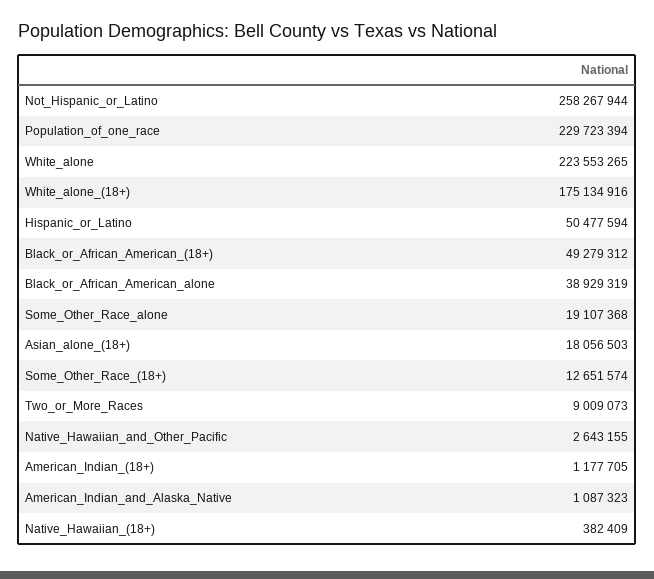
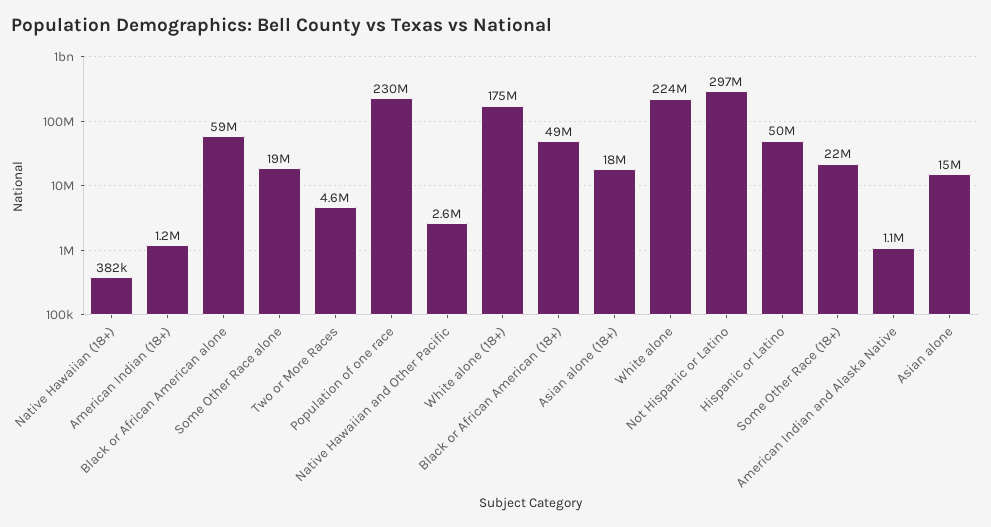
Not_Hispanic_or_Latino: 258267944 -> 297000000
Black_or_African_American_alone: 38929319 -> 59000000
Some_Other_Race_(18+): 12651574 -> 22000000
Two_or_More_Races: 9009073 -> 4600000
Asian alone: none -> 15000000

